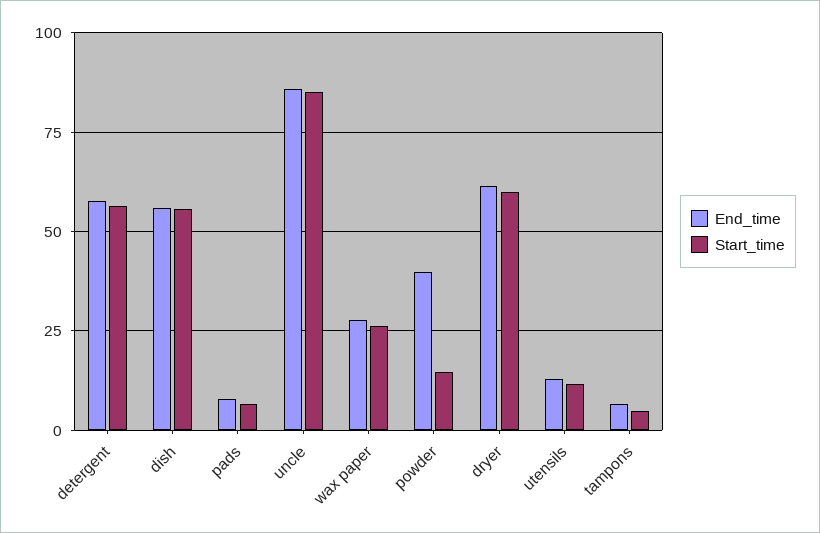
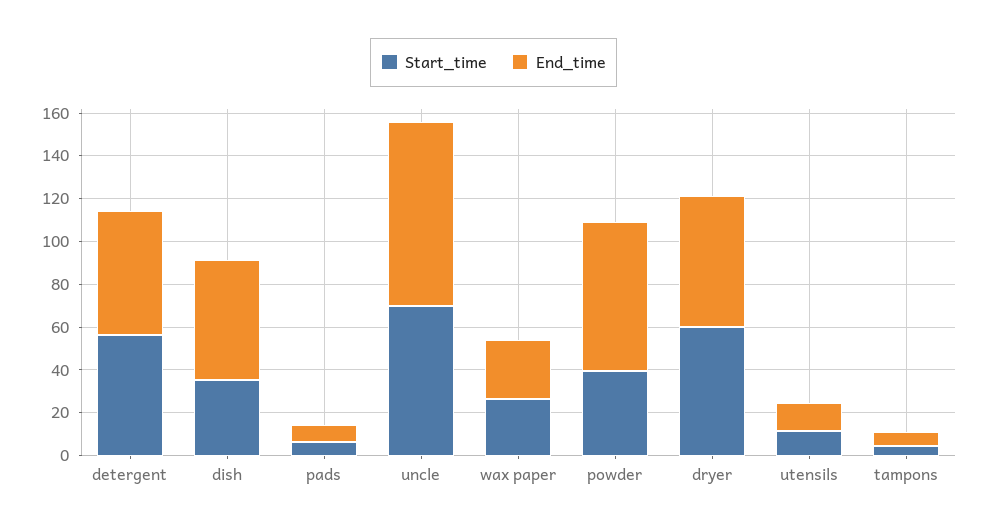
Start_time, dish: 55 -> 35
Start_time, uncle: 85 -> 70
End_time, powder: 40 -> 70
Start_time, powder: 15 -> 40

